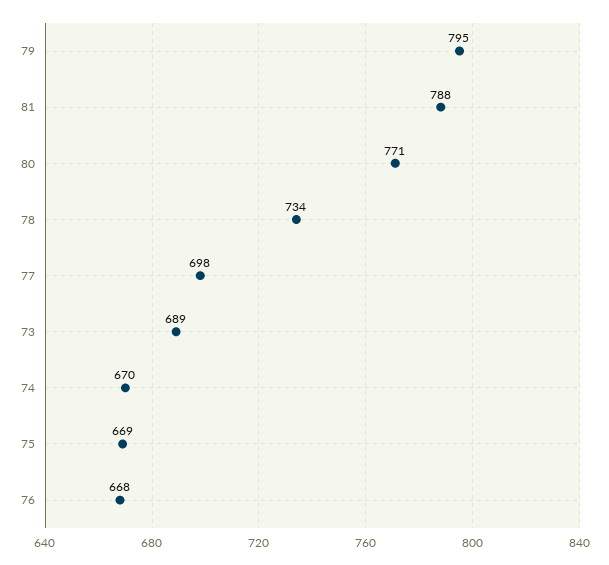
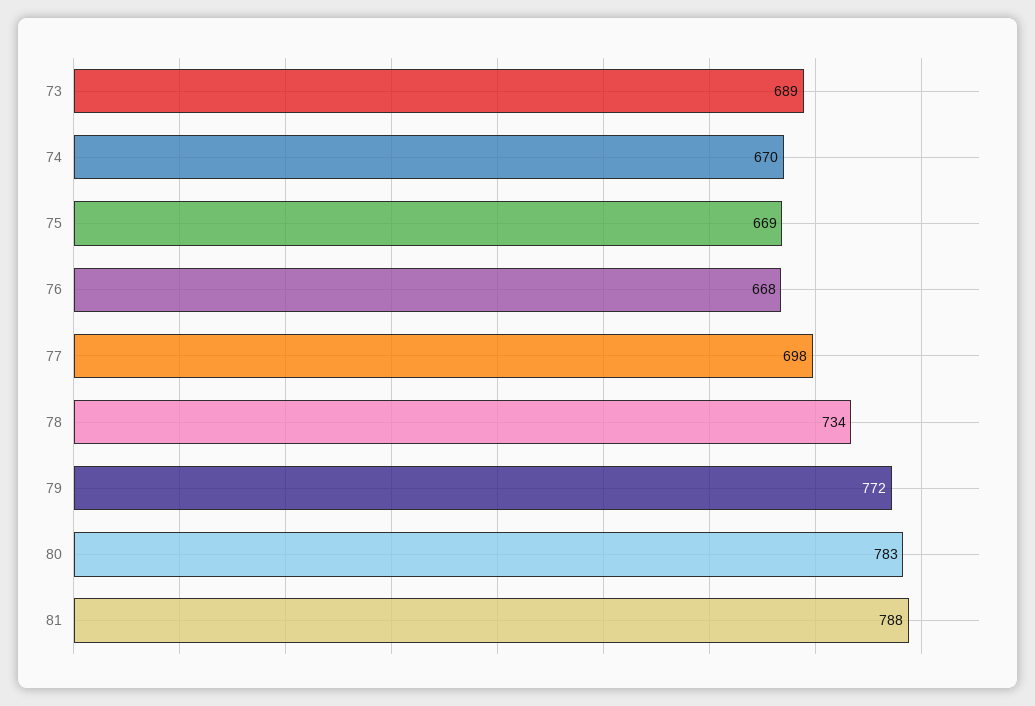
79: 795 -> 772
80: 771 -> 783

